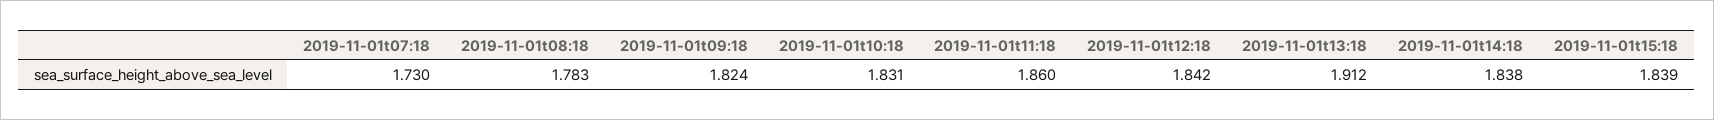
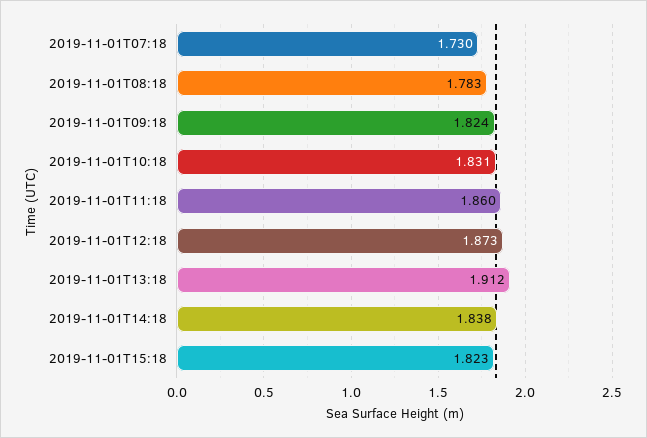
2019-11-01t12:18: 1.842 -> 1.873
2019-11-01t15:18: 1.839 -> 1.823

